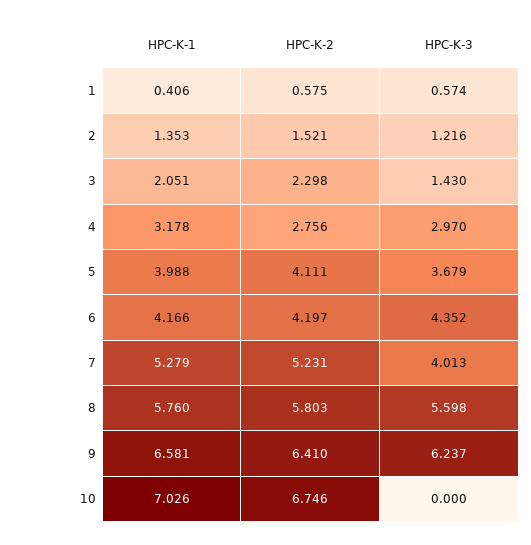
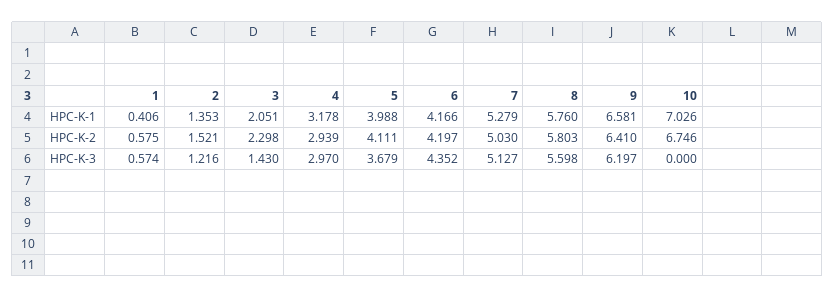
HPC-K-2, 4: 2.756 -> 2.939
HPC-K-2, 7: 5.231 -> 5.03
HPC-K-3, 7: 4.013 -> 5.127
HPC-K-3, 9: 6.237 -> 6.197

